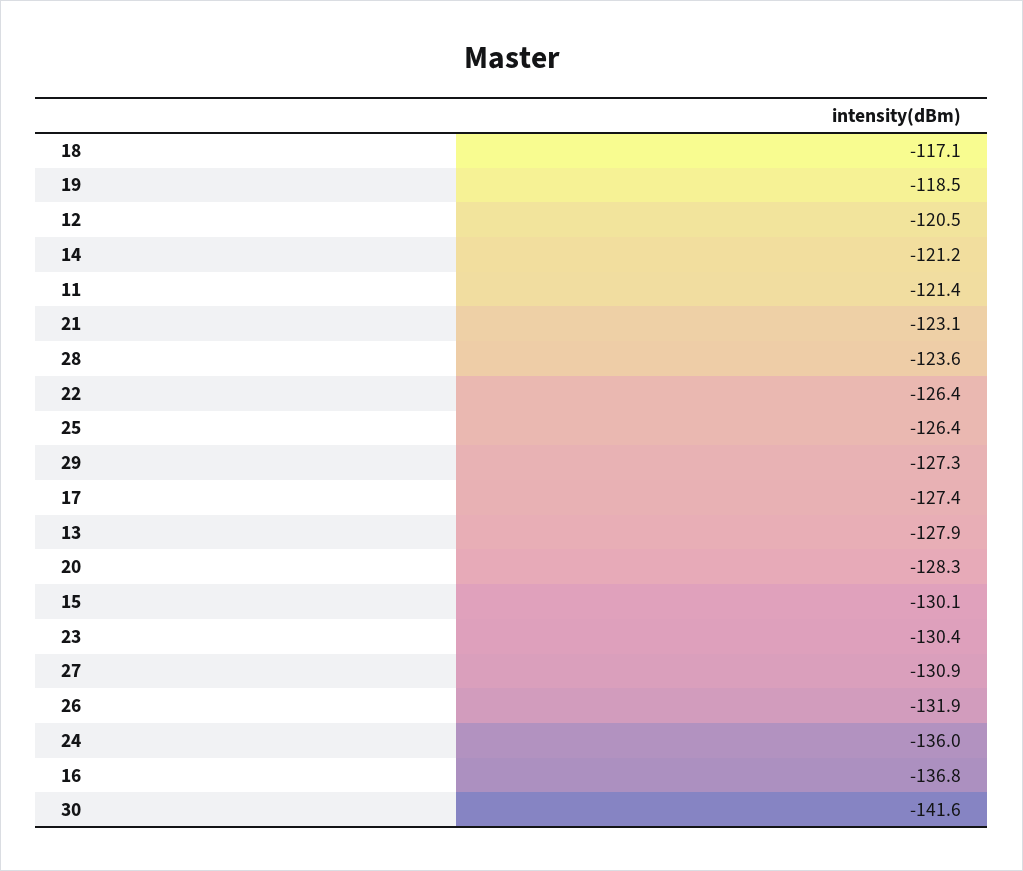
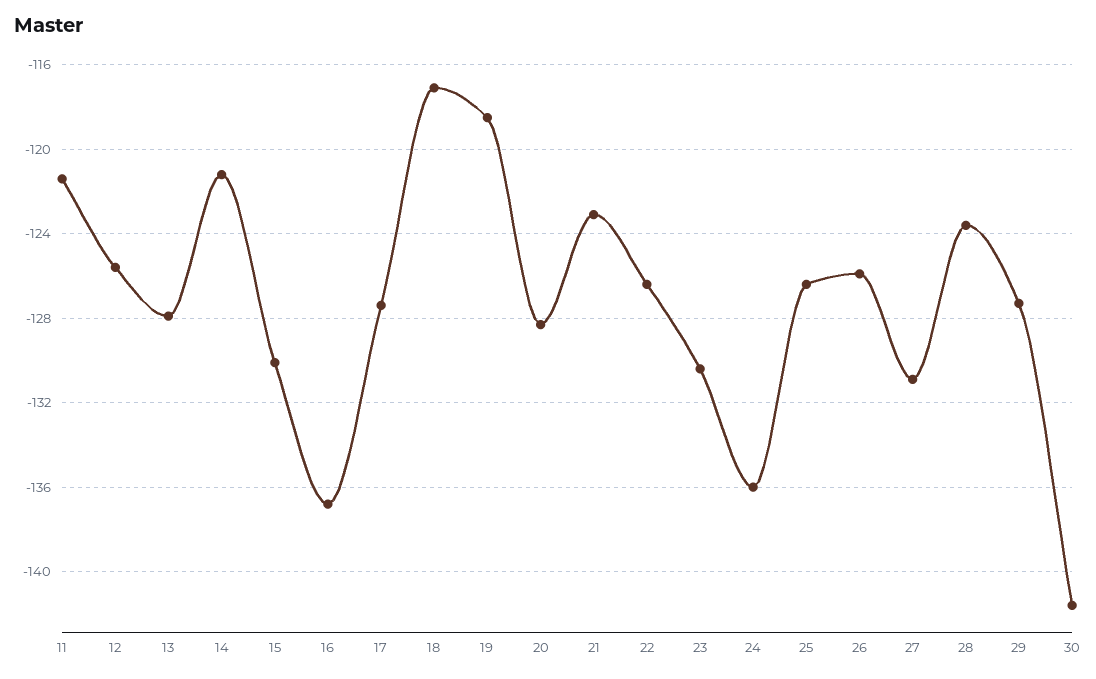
12: -120.5 -> -125.5
26: -131.9 -> -126

